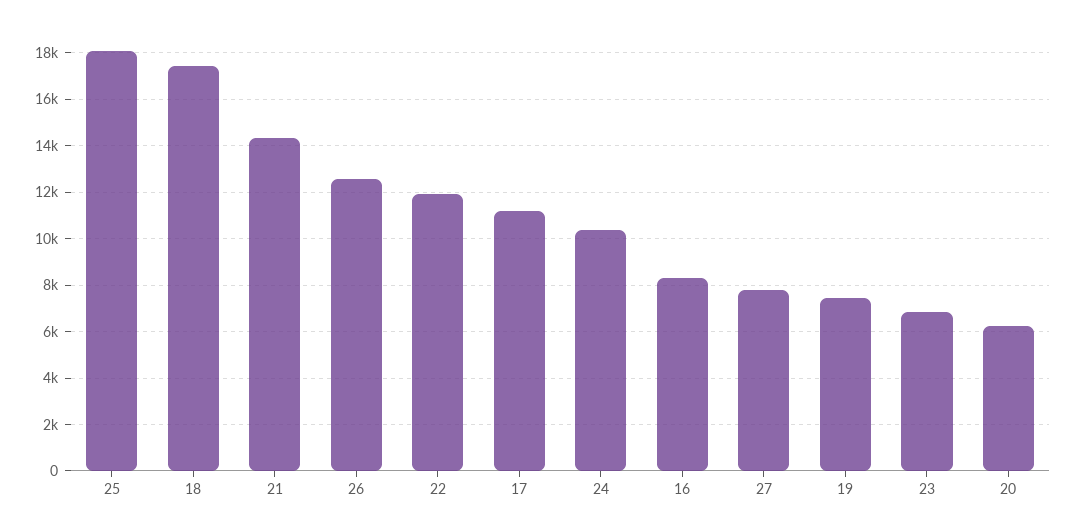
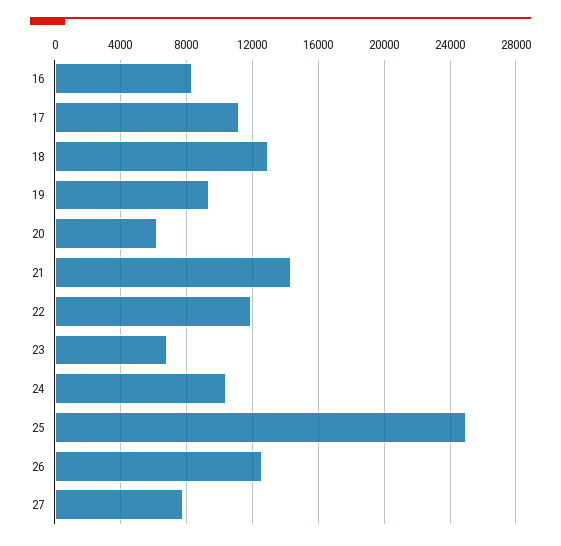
25: 18000 -> 25000
18: 17500 -> 13000
19: 7500 -> 9500

